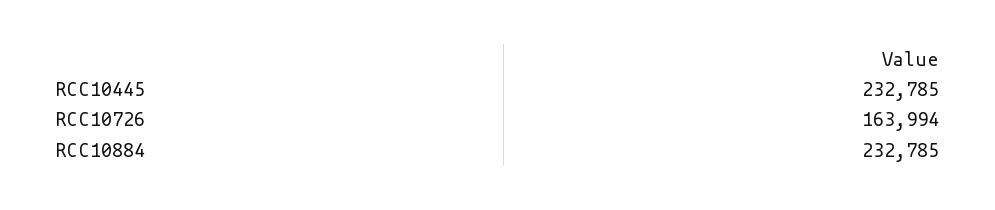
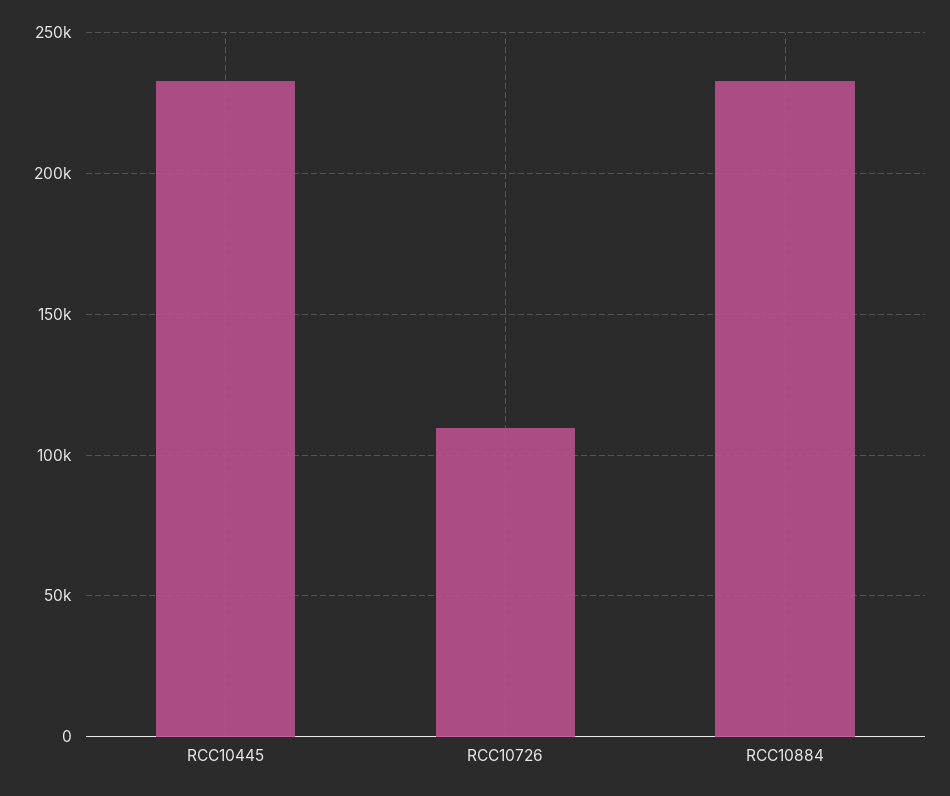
RCC10726: 163994 -> 110000

